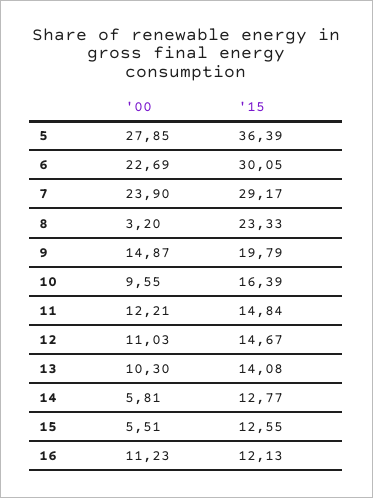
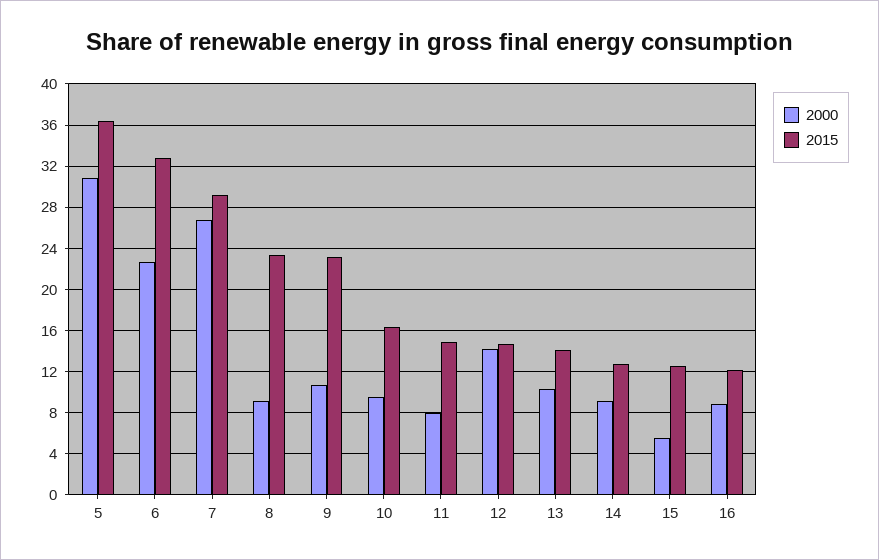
'00, 5: 27.85 -> 31
'15, 6: 30.05 -> 33
'00, 7: 23.9 -> 27
'00, 8: 3.2 -> 9
'00, 9: 14.87 -> 11
'15, 9: 19.79 -> 23
'00, 11: 12.21 -> 8
'00, 12: 11.03 -> 14
'00, 14: 5.81 -> 9
'00, 16: 11.23 -> 9

